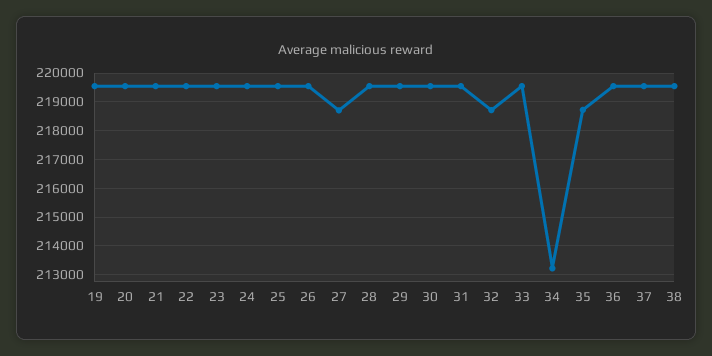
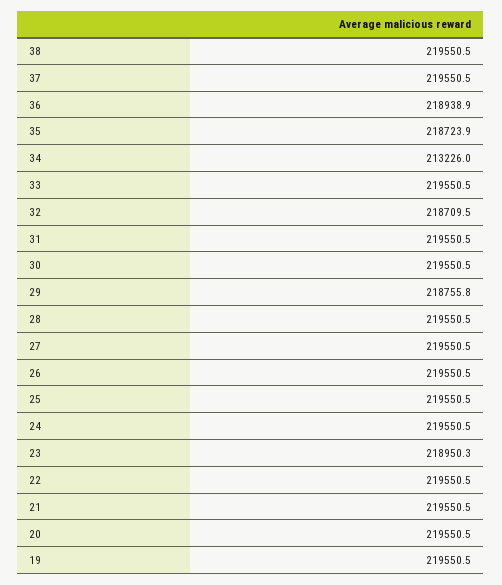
23: 219500 -> 218950.3
27: 218750 -> 219550.5
29: 219500 -> 218755.8
36: 219500 -> 218938.9

